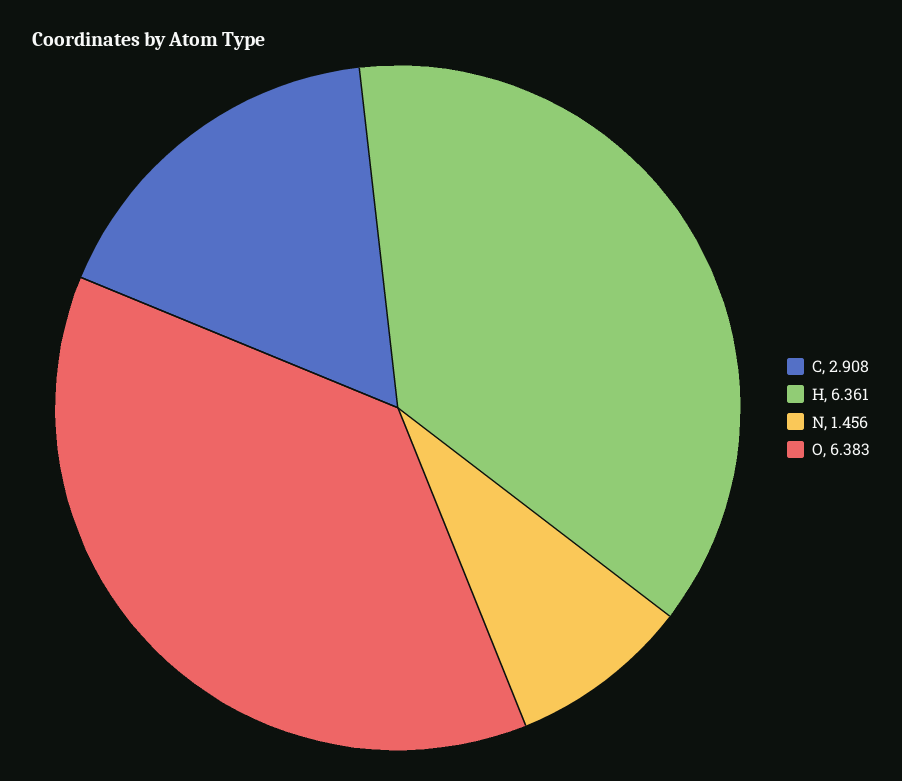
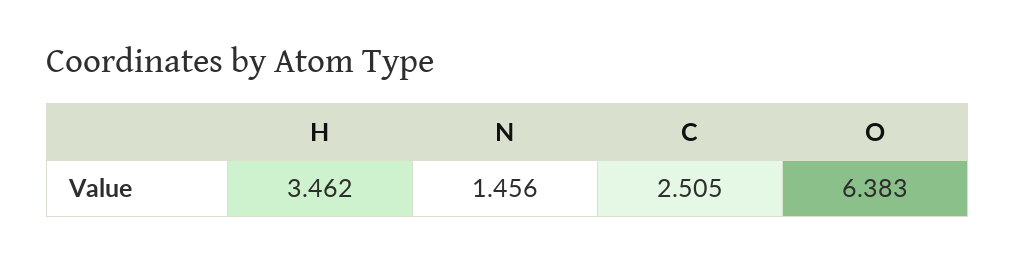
C: 2.908 -> 2.505
H: 6.361 -> 3.462

